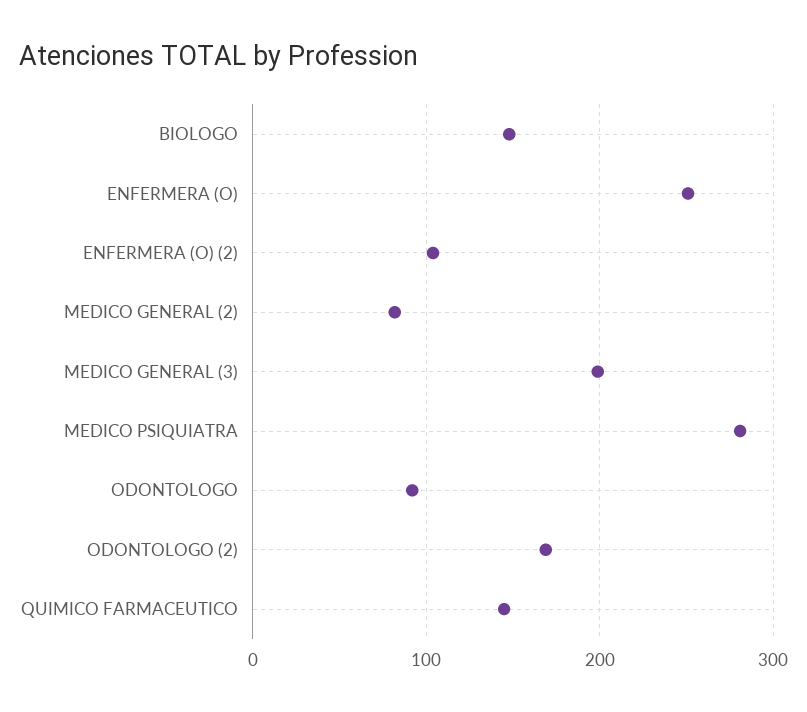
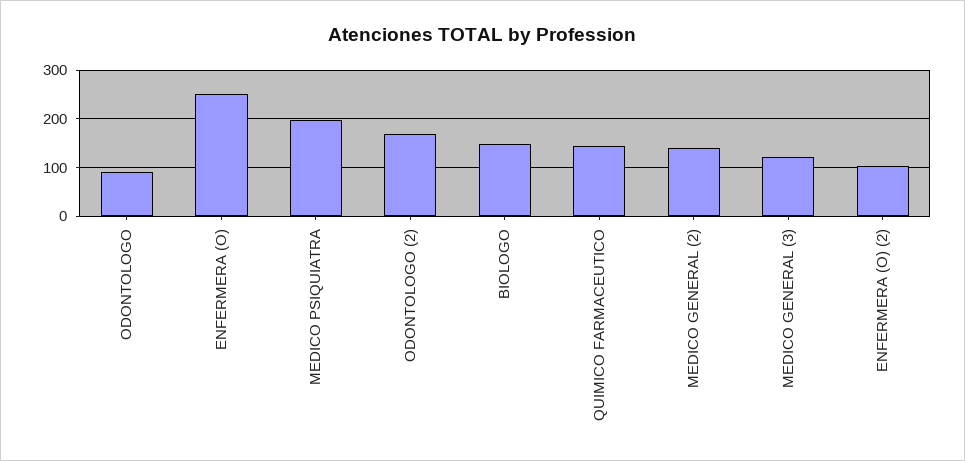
MEDICO GENERAL (2): 80 -> 140
MEDICO GENERAL (3): 200 -> 120
MEDICO PSIQUIATRA: 280 -> 200

